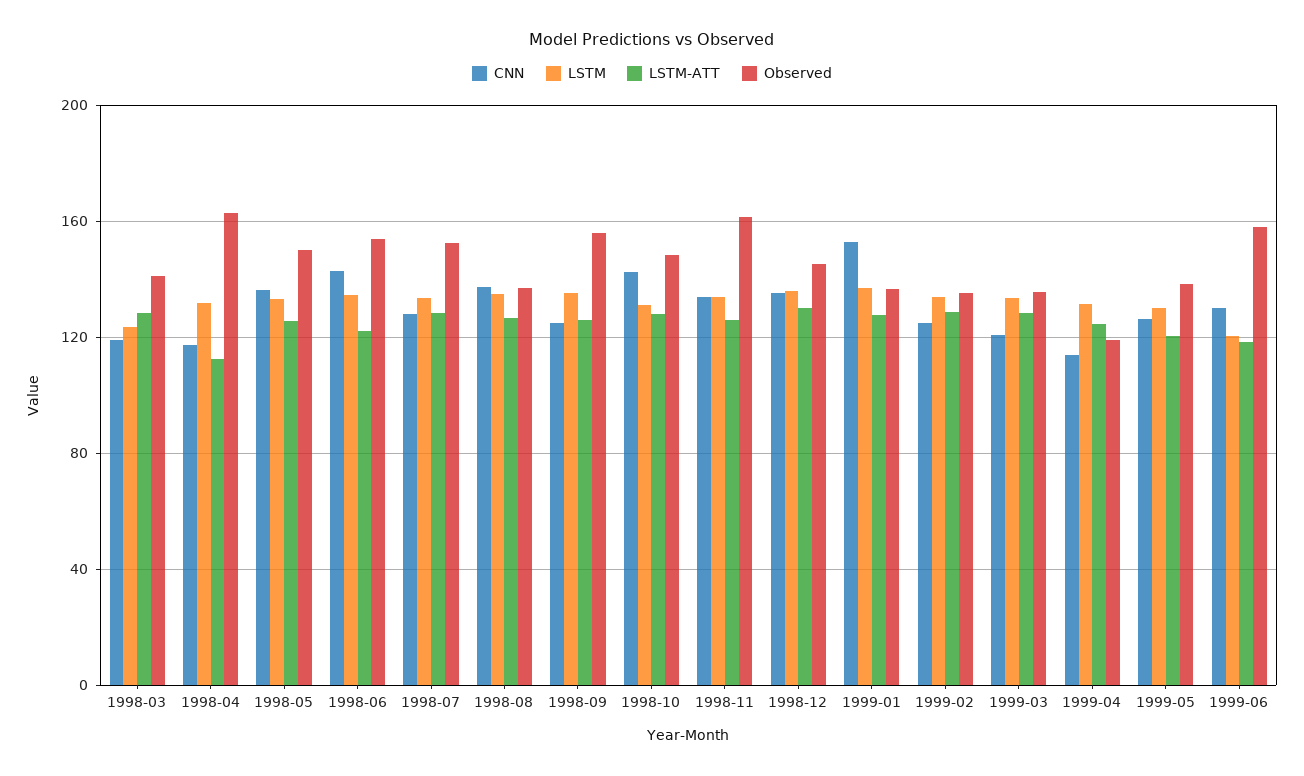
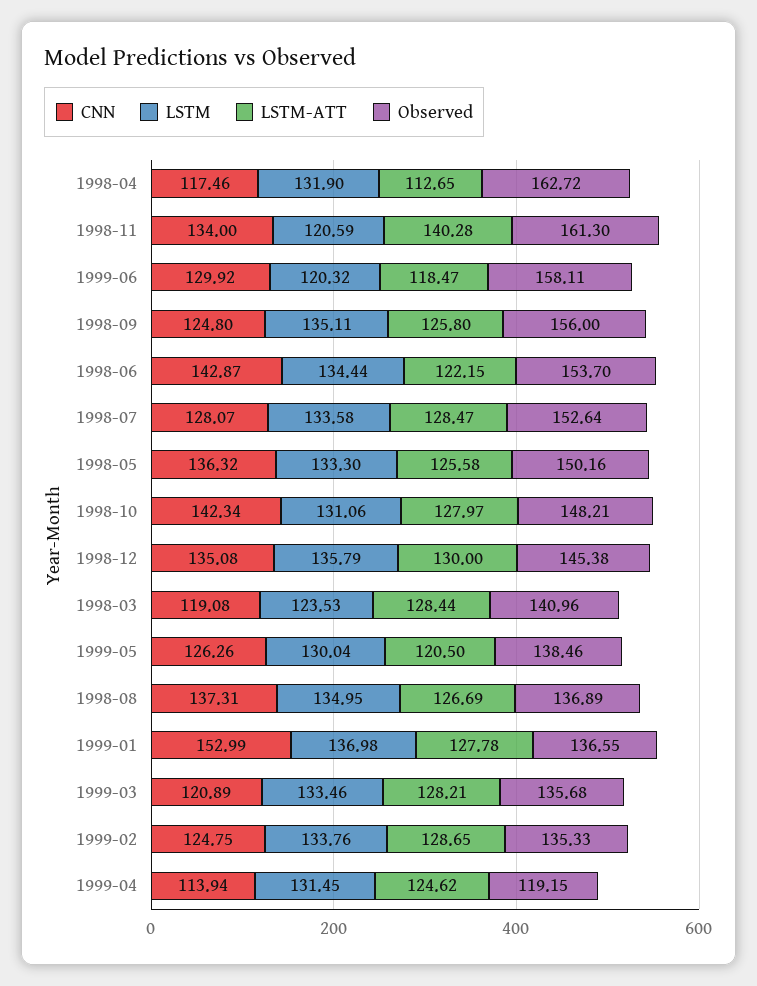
LSTM, 1998-11: 135 -> 120.59
LSTM-ATT, 1998-11: 125 -> 140.28

